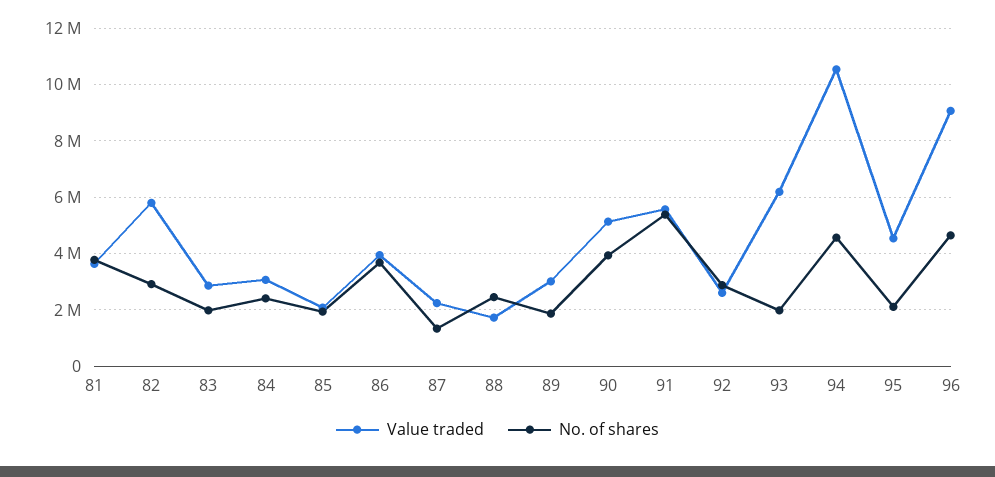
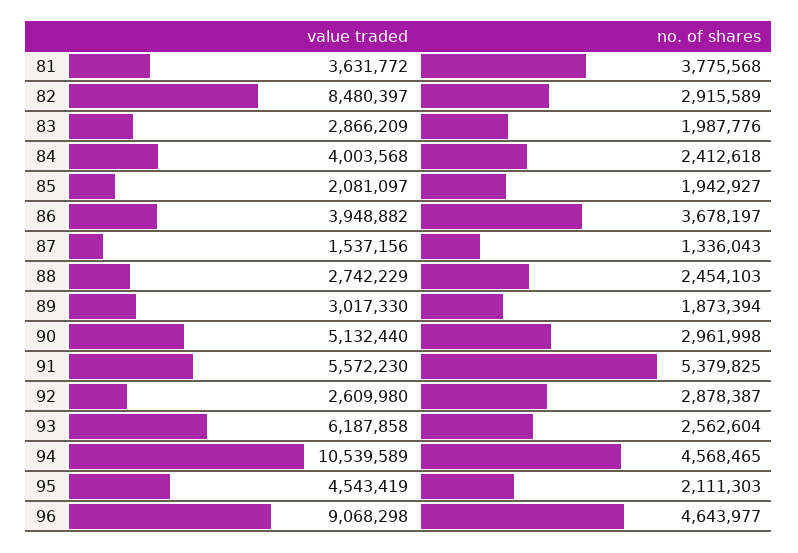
Value traded, 82: 5750000 -> 8480397
Value traded, 84: 3000000 -> 4003568
Value traded, 87: 2250000 -> 1537156
Value traded, 88: 1750000 -> 2742229
No. of shares, 90: 4000000 -> 2961998
No. of shares, 93: 2000000 -> 2562604

